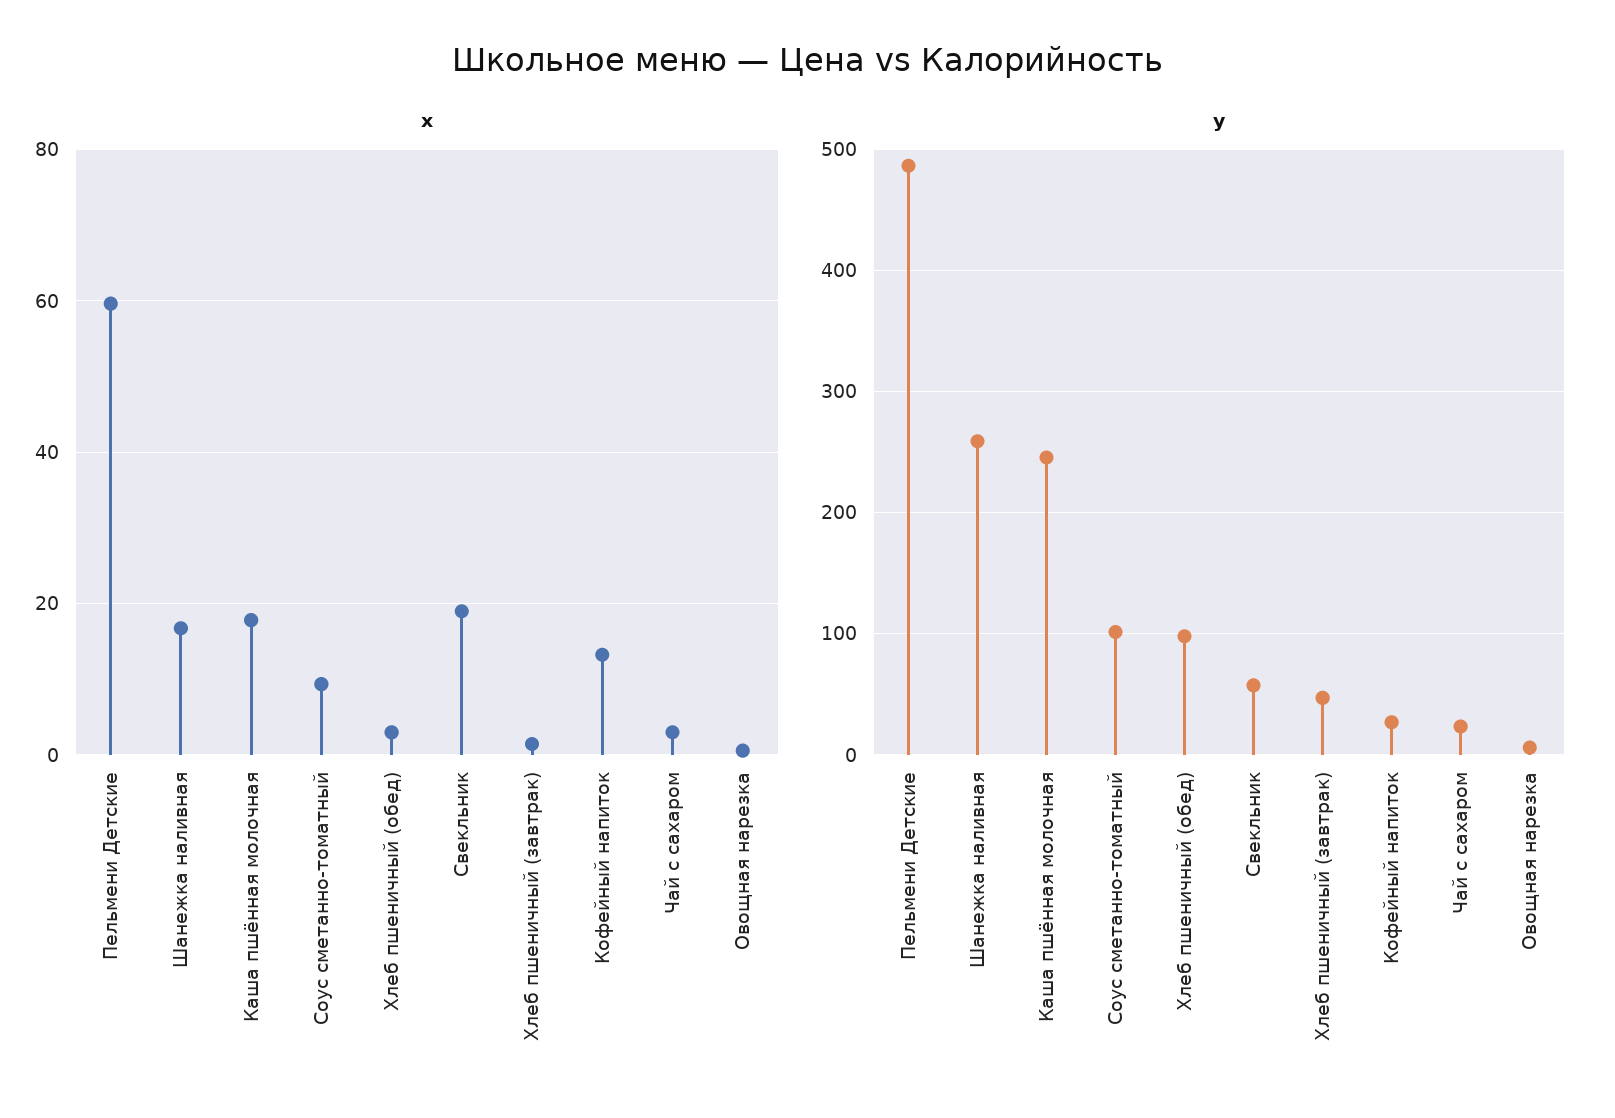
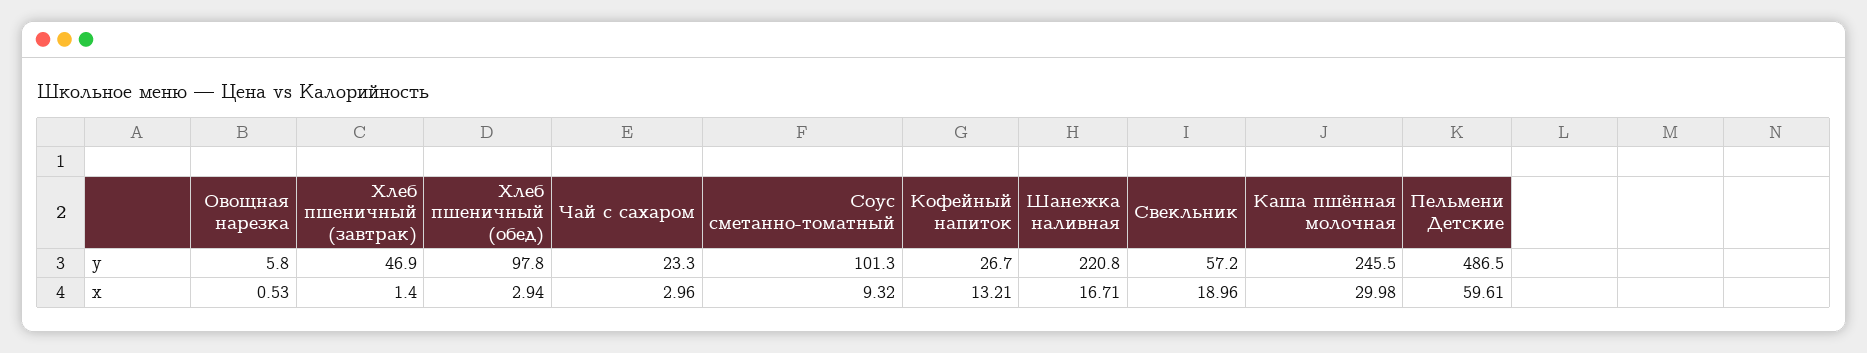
x, Каша пшённая молочная: 18 -> 29.98
y, Шанежка наливная: 260 -> 220.8

